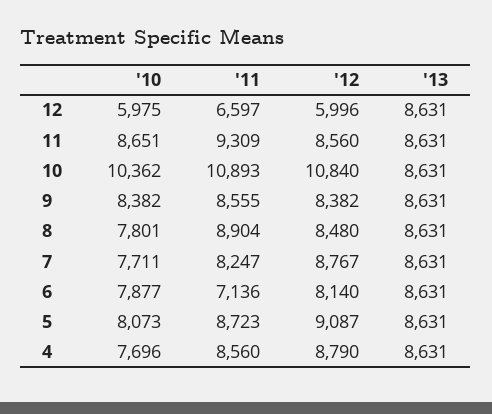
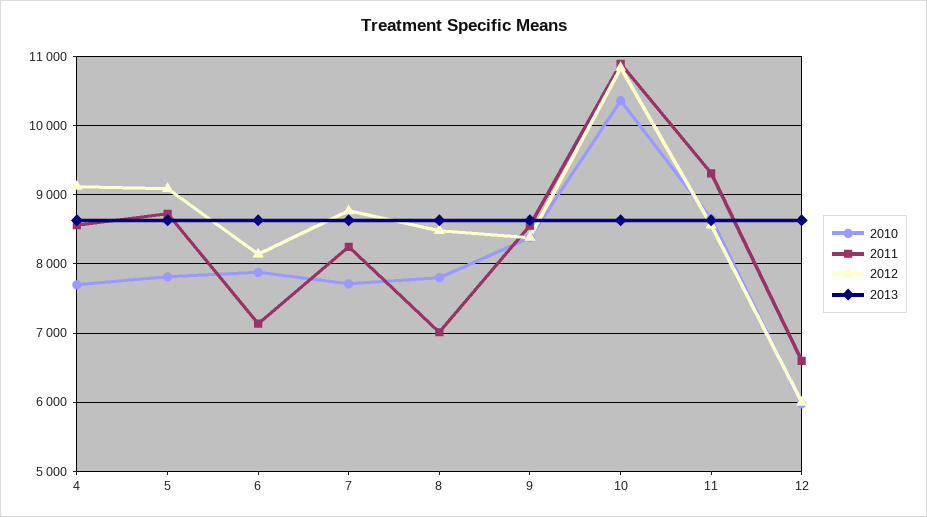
'11, 8: 8904 -> 7000
'10, 5: 8073 -> 7800
'12, 4: 8790 -> 9100

